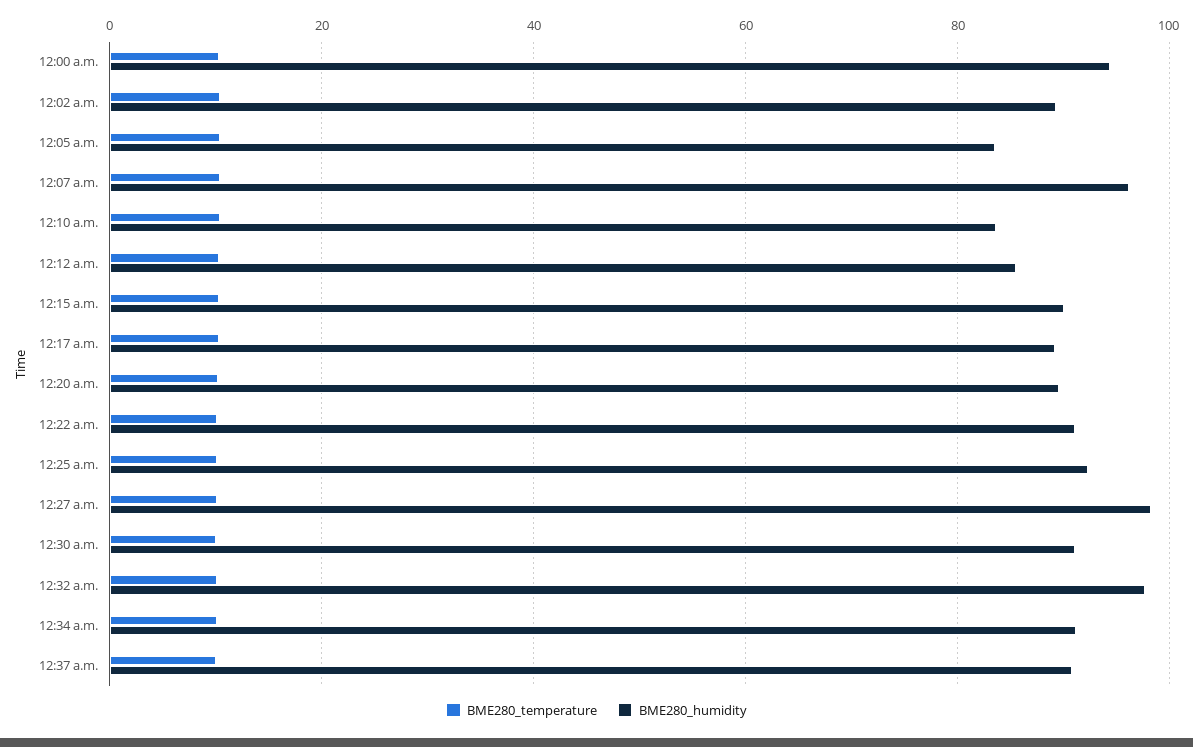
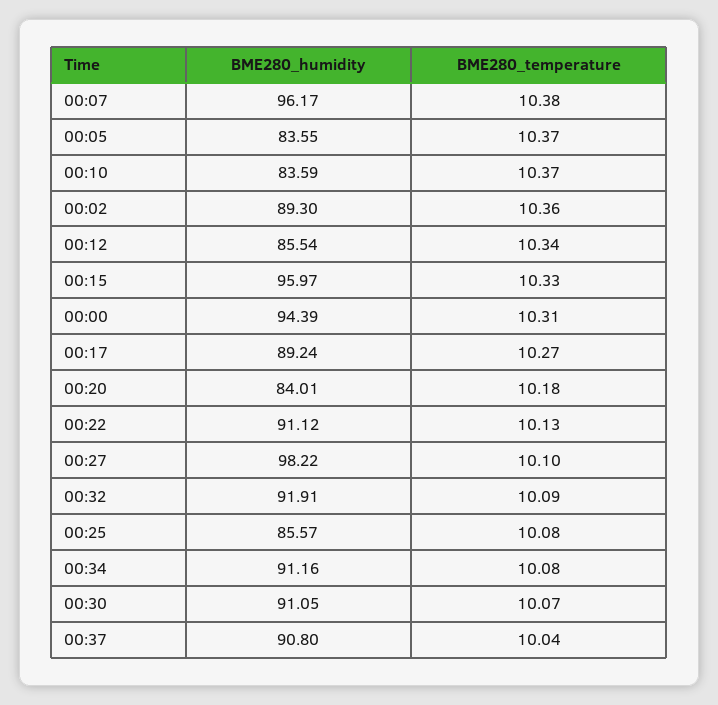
BME280_humidity, 12:15 a.m.: 90 -> 95.97
BME280_humidity, 12:20 a.m.: 90 -> 84.01
BME280_humidity, 12:25 a.m.: 92 -> 85.57
BME280_humidity, 12:32 a.m.: 98 -> 91.91

